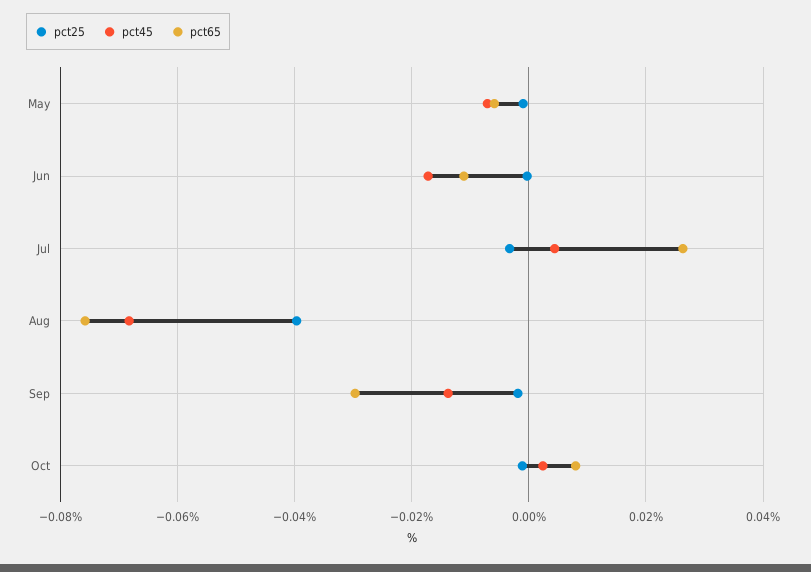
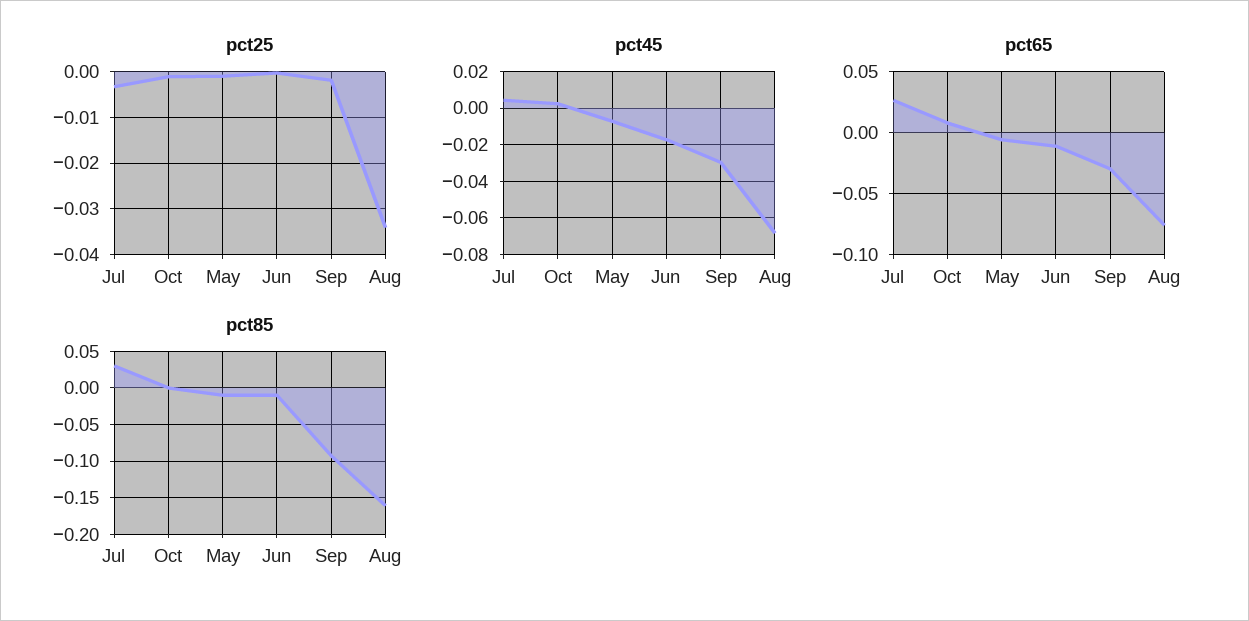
pct25, Aug: -0.04 -> -0.034
pct45, Sep: -0.014 -> -0.03
pct85, Jul: none -> 0.03
pct85, Oct: none -> 0
pct85, May: none -> -0.01
pct85, Jun: none -> -0.01
pct85, Sep: none -> -0.09
pct85, Aug: none -> -0.16

